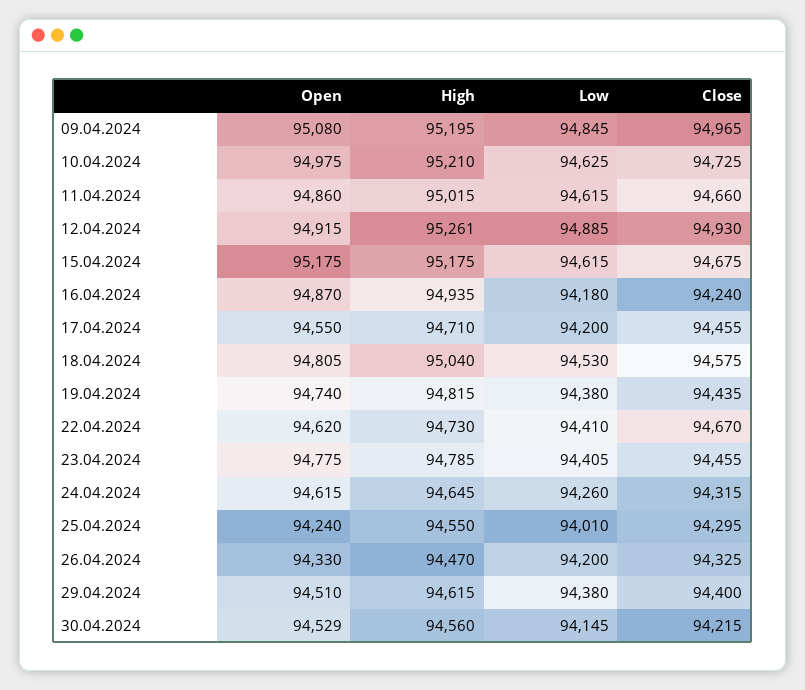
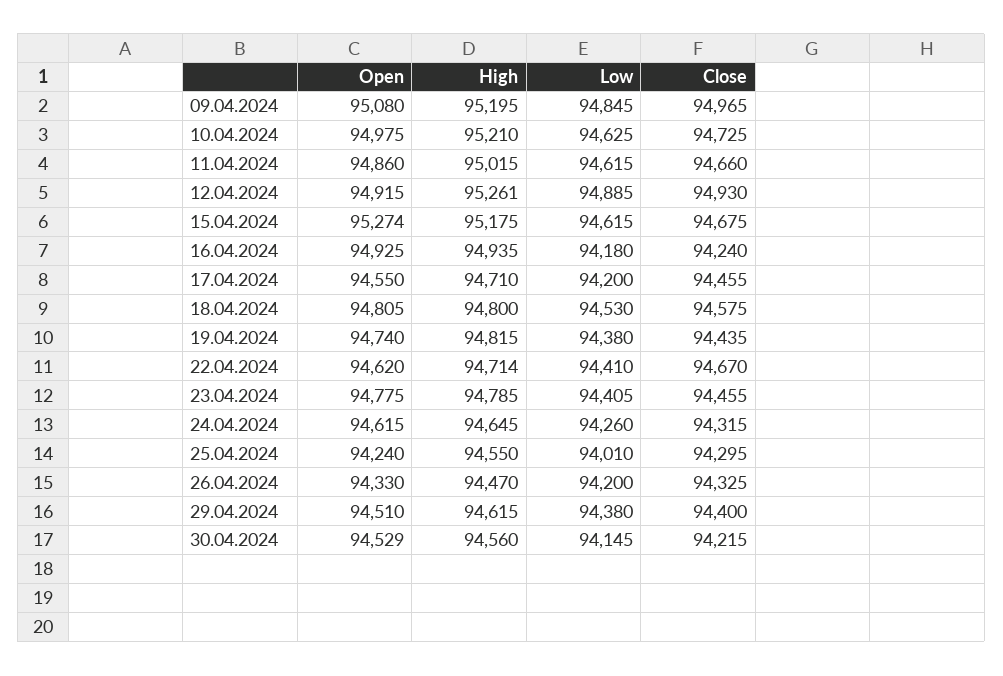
Open, 15.04.2024: 95175 -> 95274
Open, 16.04.2024: 94870 -> 94925
High, 18.04.2024: 95040 -> 94800
High, 22.04.2024: 94730 -> 94714

